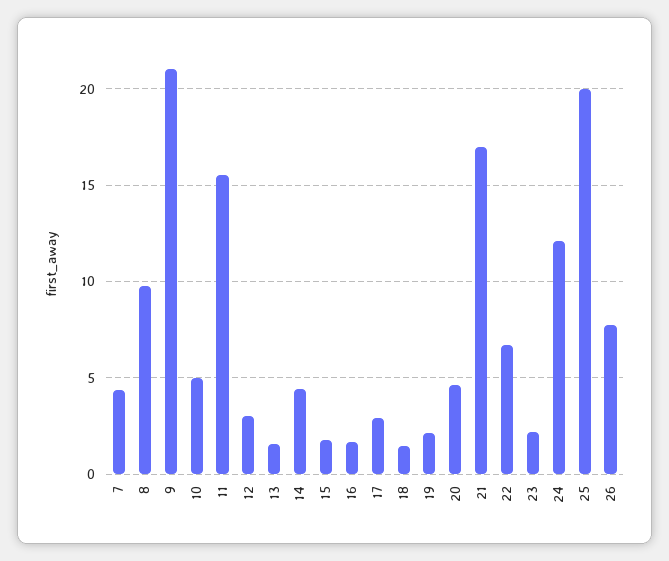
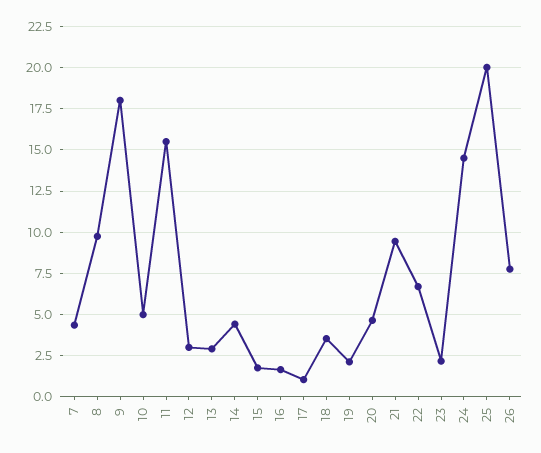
9: 21 -> 18
13: 1.5 -> 3
17: 3 -> 1
18: 1.5 -> 3.5
21: 17 -> 9.5
24: 12 -> 14.5

